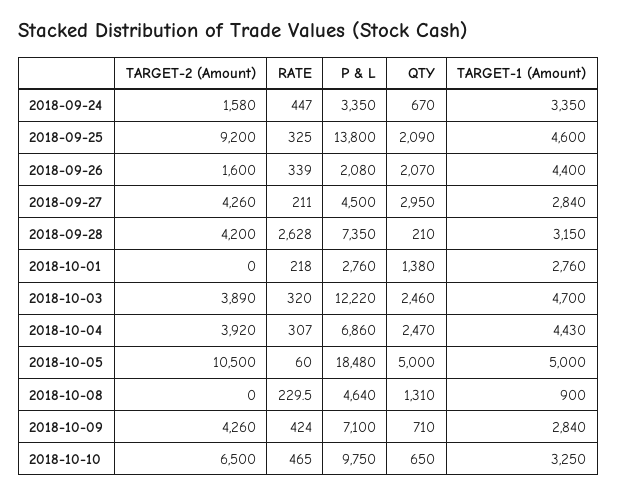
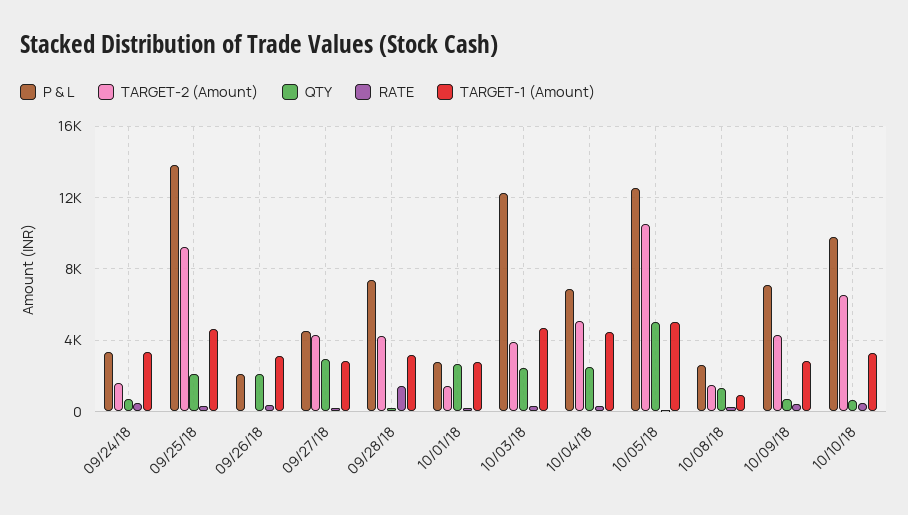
TARGET-2 (Amount), 2018-09-26: 1600 -> 0
TARGET-1 (Amount), 2018-09-26: 4400 -> 3000
RATE, 2018-09-28: 2628 -> 1500
TARGET-2 (Amount), 2018-10-01: 0 -> 1500
QTY, 2018-10-01: 1380 -> 2500
TARGET-2 (Amount), 2018-10-04: 3920 -> 5000
P & L, 2018-10-05: 18480 -> 12500
TARGET-2 (Amount), 2018-10-08: 0 -> 1500
P & L, 2018-10-08: 4640 -> 2500

